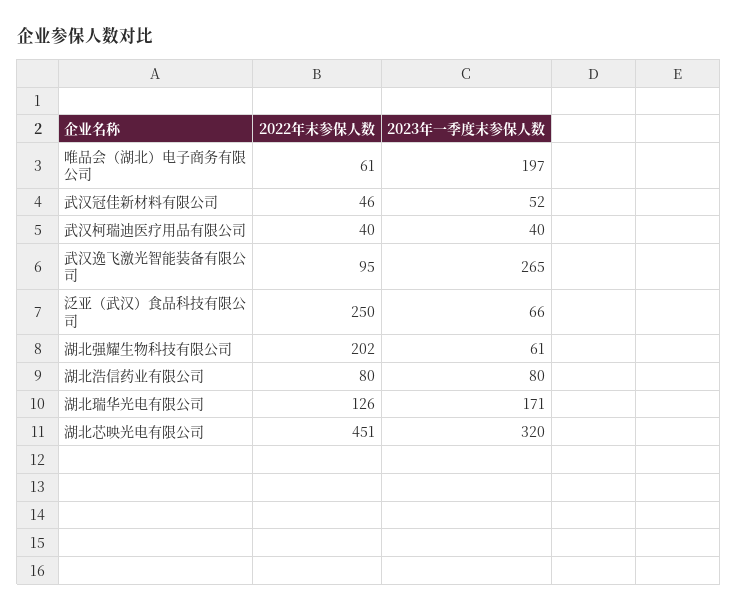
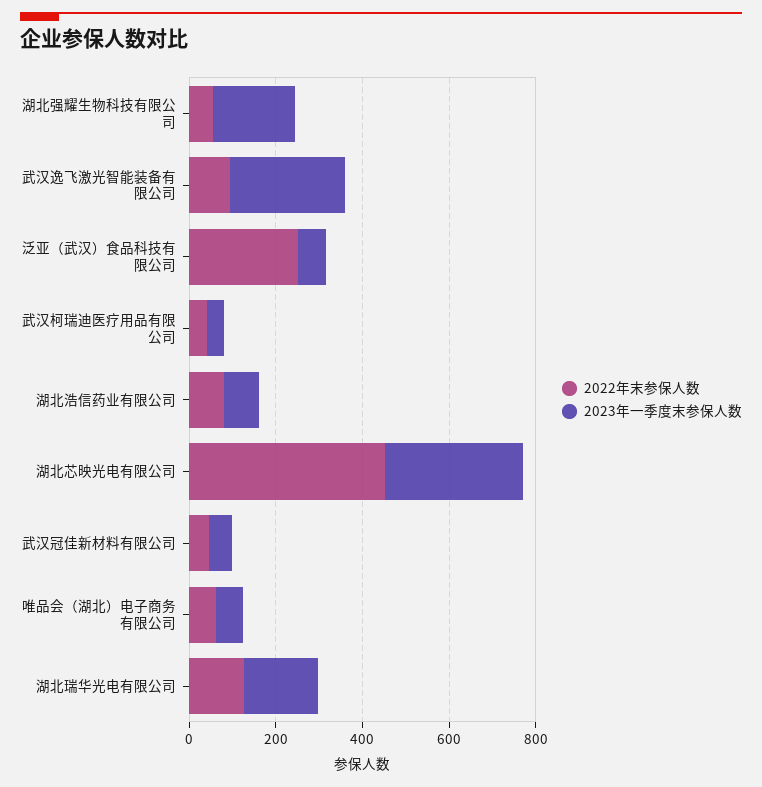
2023年一季度末参保人数, 唯品会（湖北）电子商务有限公司: 197 -> 50
2022年末参保人数, 湖北强耀生物科技有限公司: 202 -> 50
2023年一季度末参保人数, 湖北强耀生物科技有限公司: 61 -> 200

